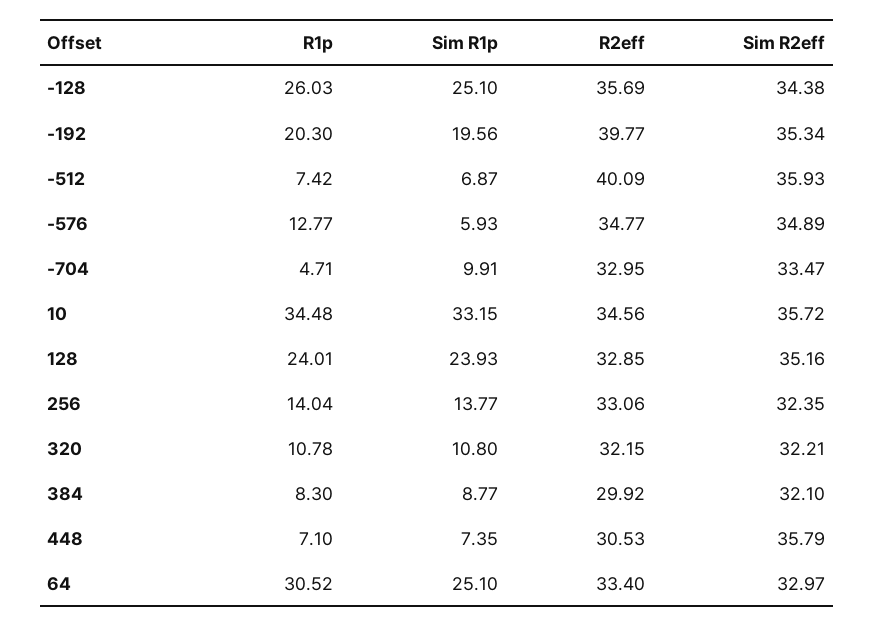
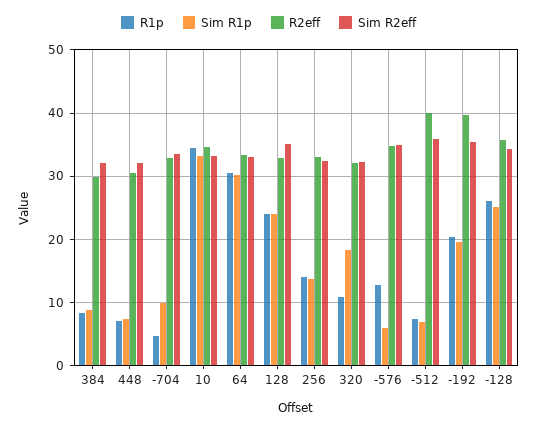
Sim R2eff, 10: 35.72 -> 33
Sim R1p, 320: 10.8 -> 18
Sim R2eff, 448: 35.79 -> 32
Sim R1p, 64: 25.1 -> 30

